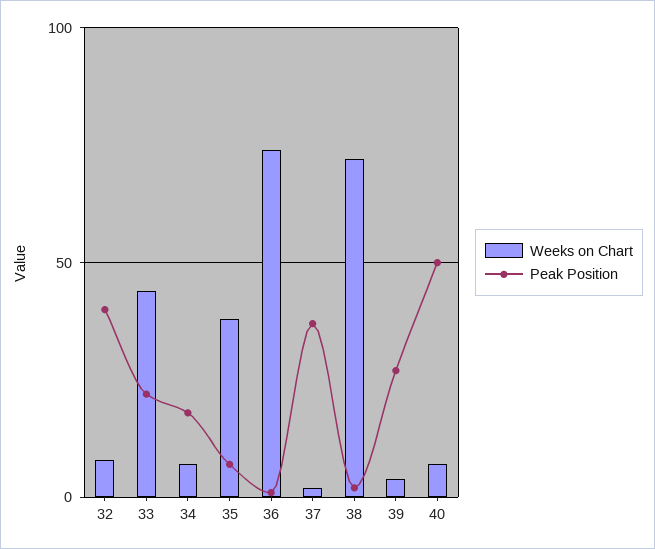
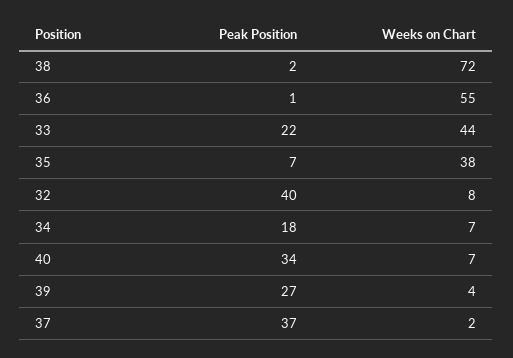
Weeks on Chart, 36: 75 -> 55
Peak Position, 40: 50 -> 34

